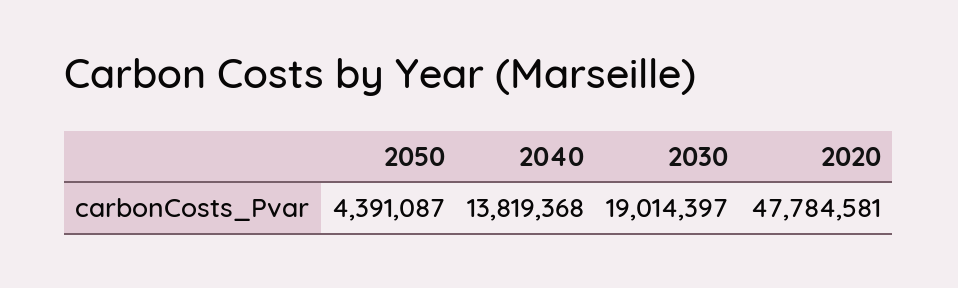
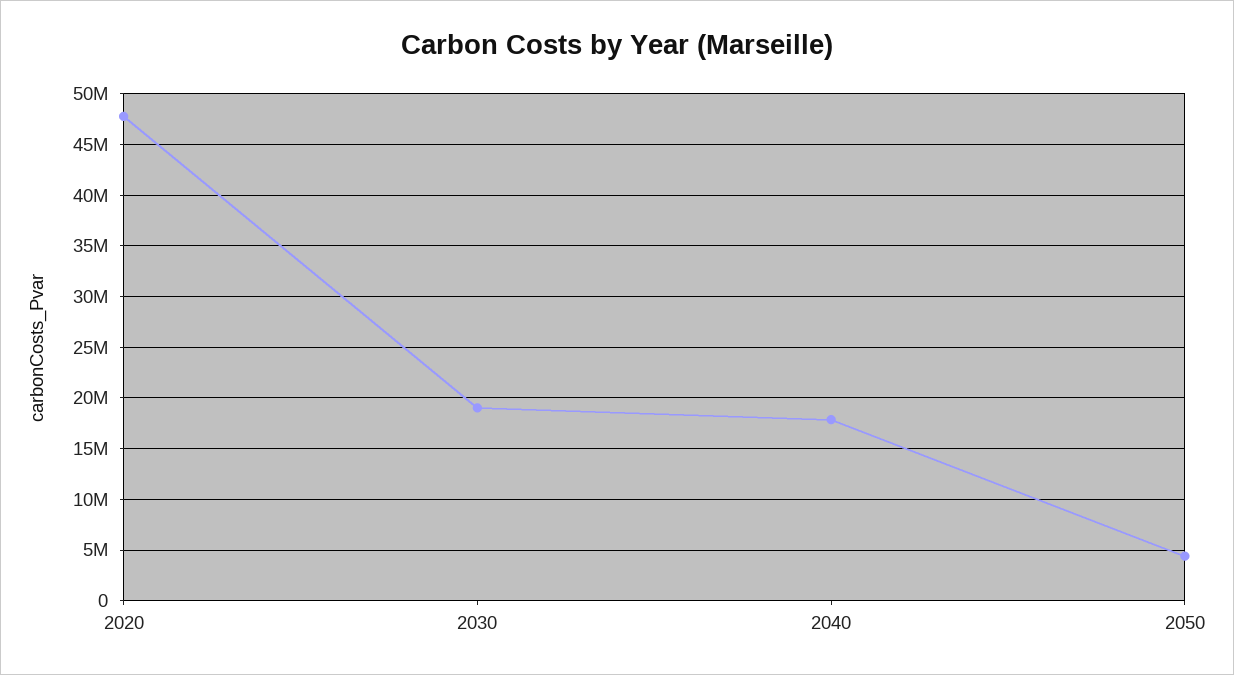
2040: 13819368 -> 18000000

